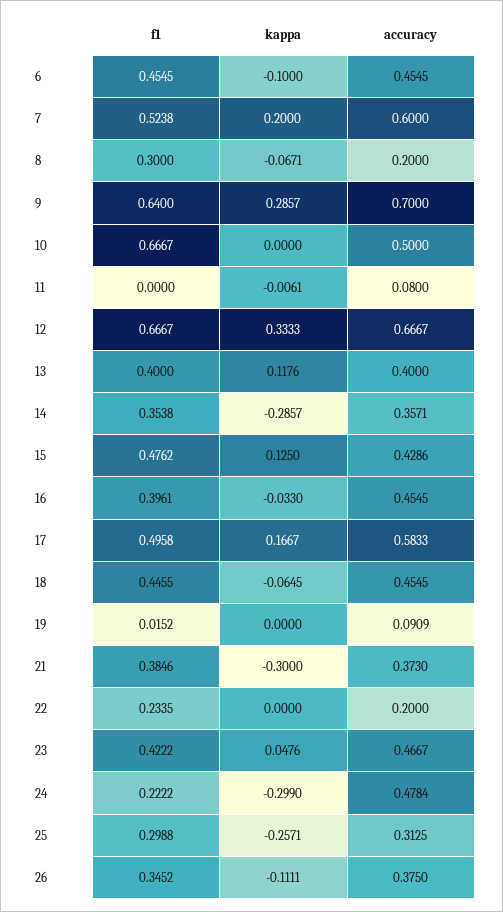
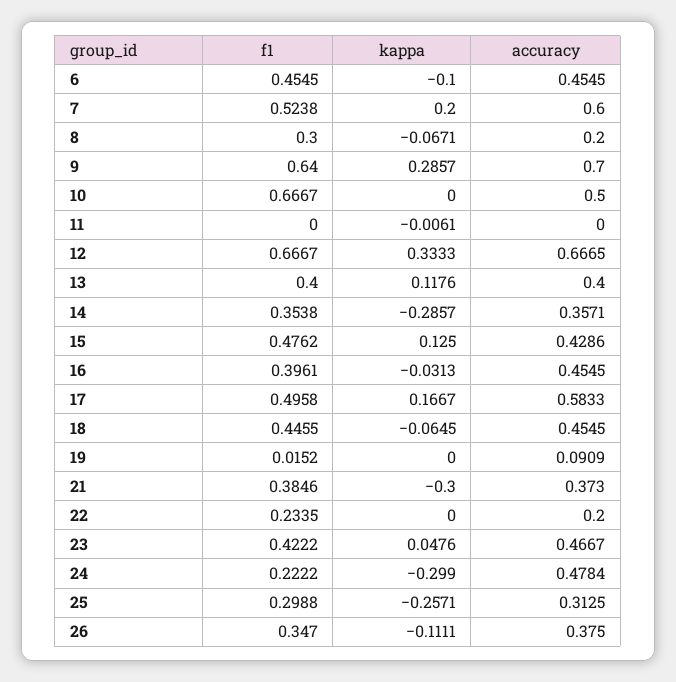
accuracy, 11: 0.08 -> 0
accuracy, 12: 0.6667 -> 0.6665
kappa, 16: -0.033 -> -0.0313
f1, 26: 0.3452 -> 0.347

